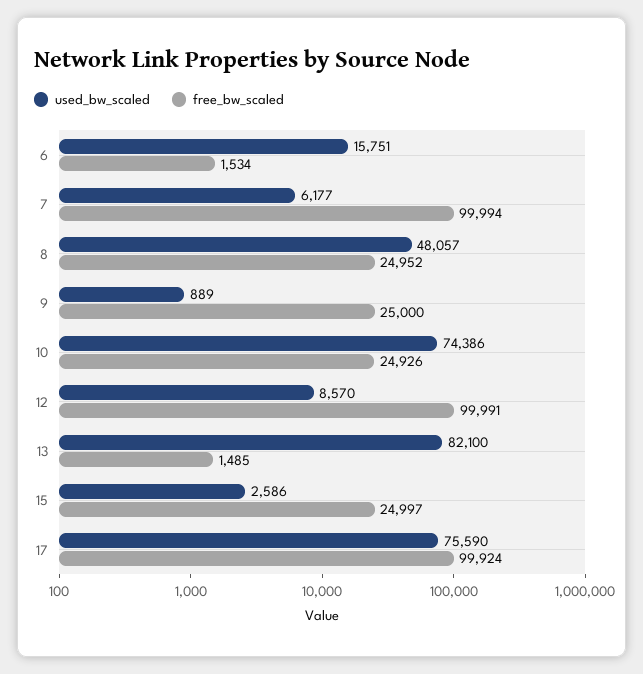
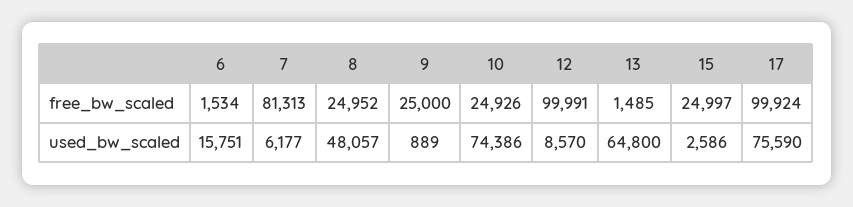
free_bw_scaled, 7: 99994 -> 81313
used_bw_scaled, 13: 82100 -> 64800

